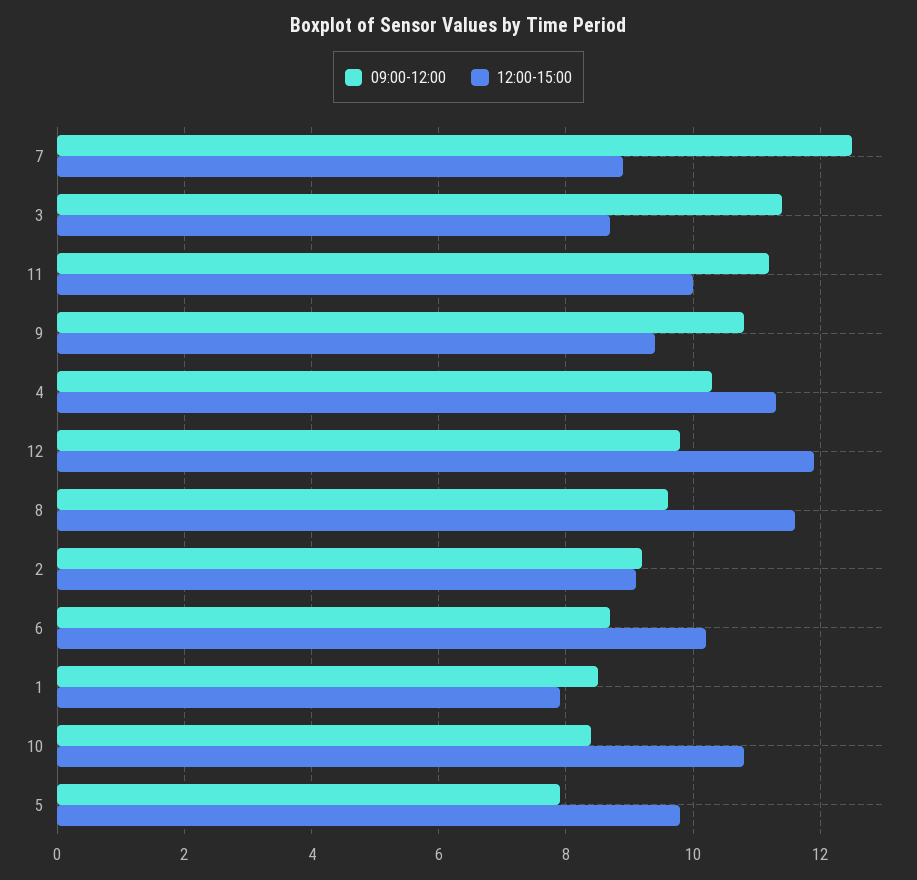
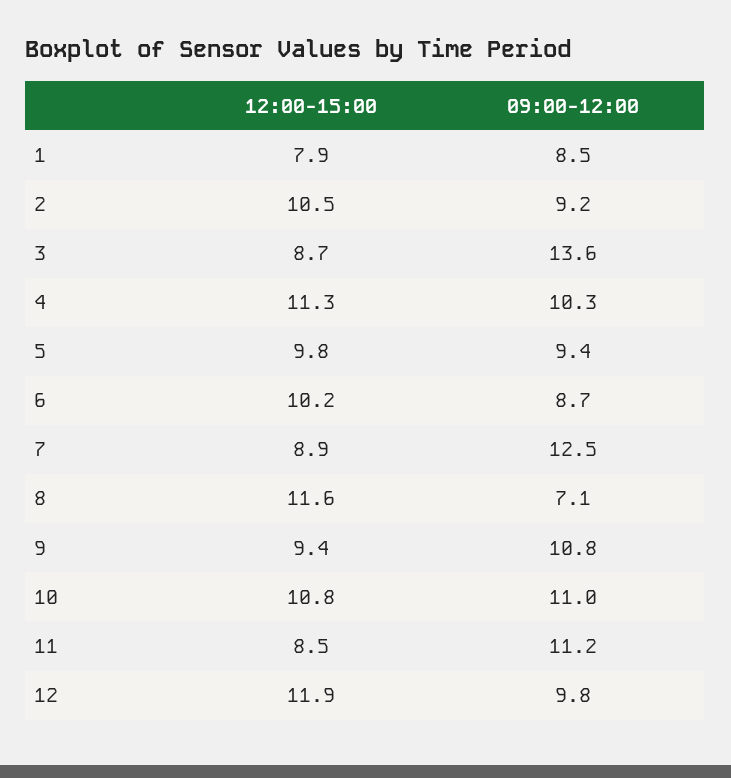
09:00-12:00, 3: 11.5 -> 13.6
12:00-15:00, 11: 10 -> 8.5
09:00-12:00, 8: 9.5 -> 7.1
12:00-15:00, 2: 9 -> 10.5
09:00-12:00, 10: 8.5 -> 11
09:00-12:00, 5: 8 -> 9.4

